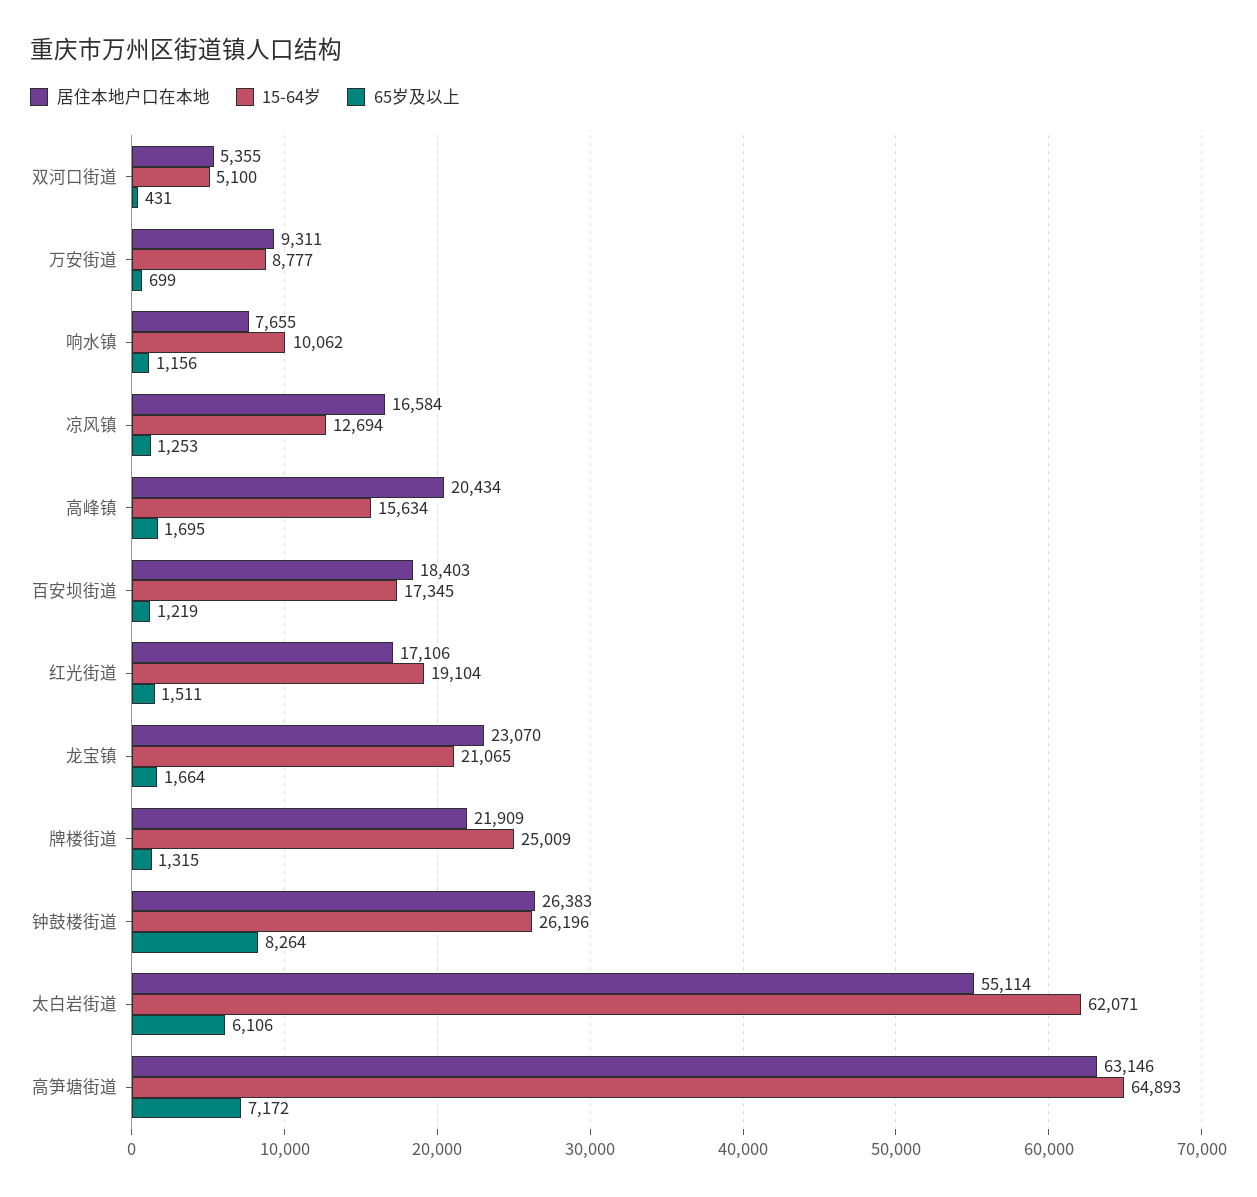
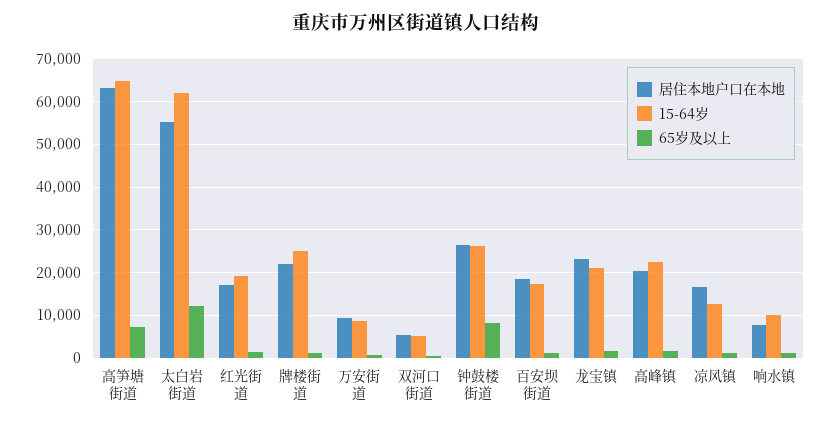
15-64岁, 高峰镇: 15634 -> 22000
65岁及以上, 太白岩街道: 6106 -> 12000

